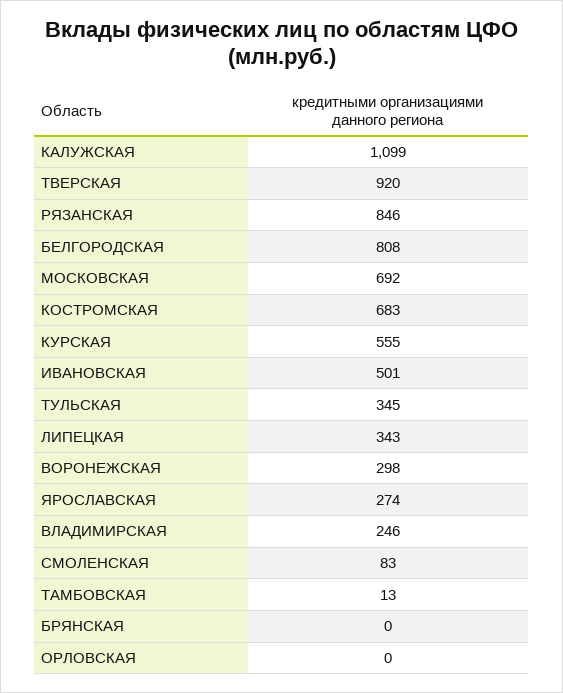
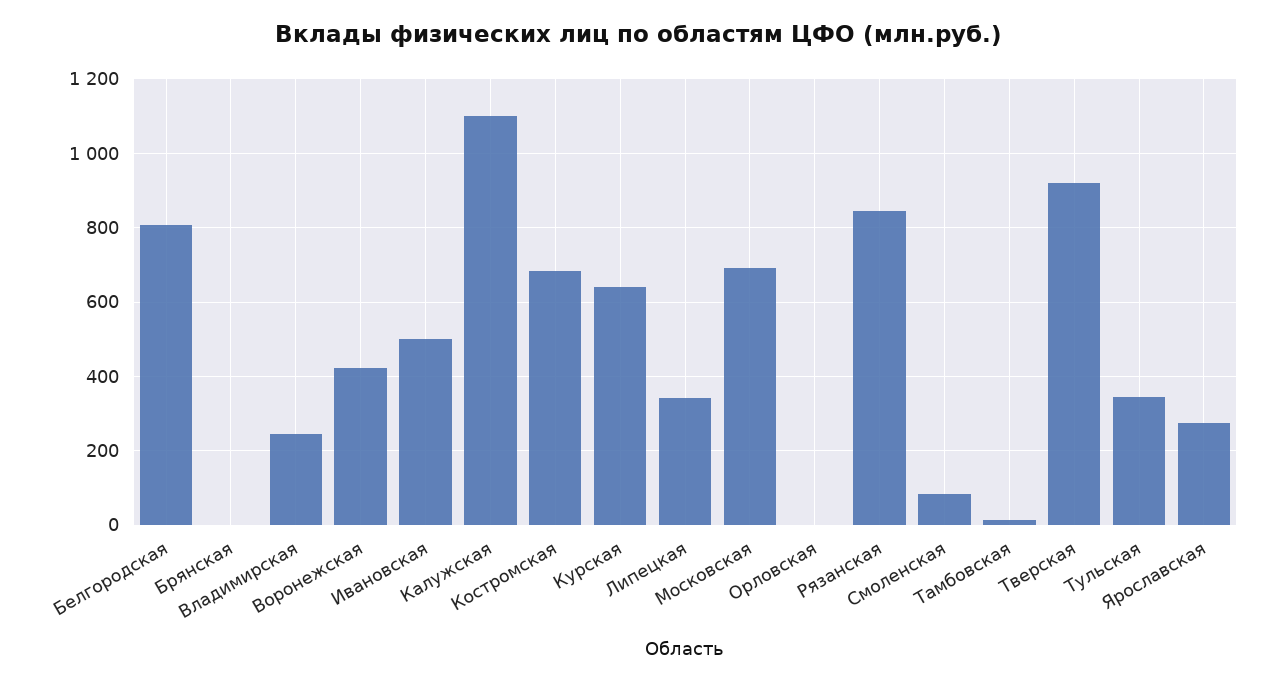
КУРСКАЯ: 555 -> 640
ВОРОНЕЖСКАЯ: 298 -> 420

